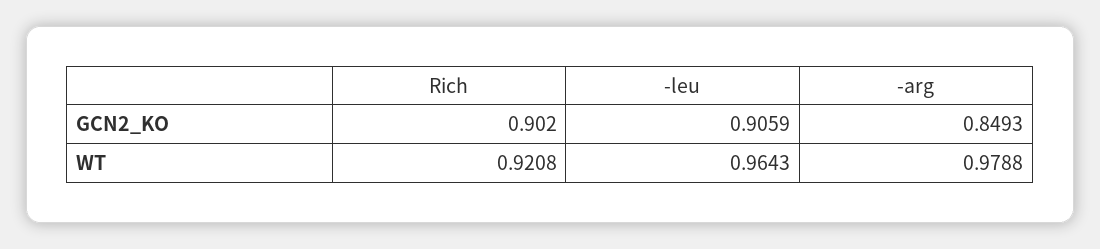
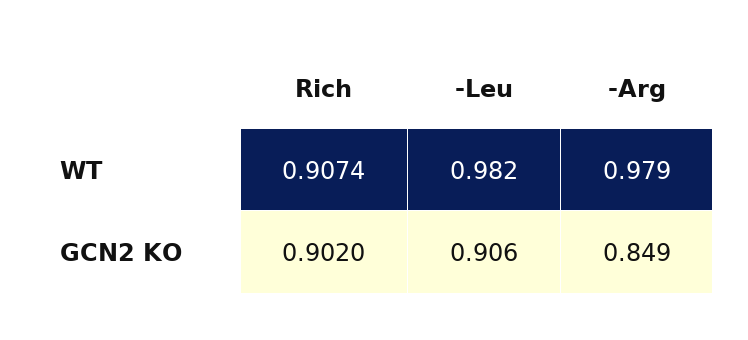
Rich, WT: 0.9208 -> 0.9074
-leu, WT: 0.9643 -> 0.982

